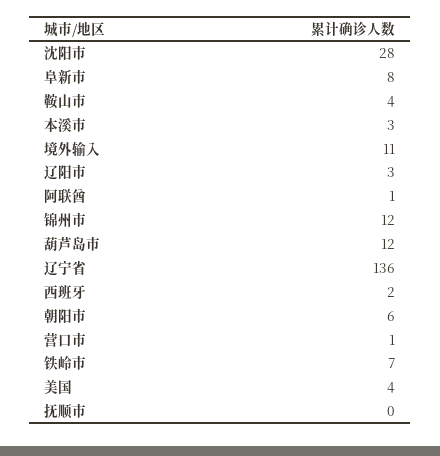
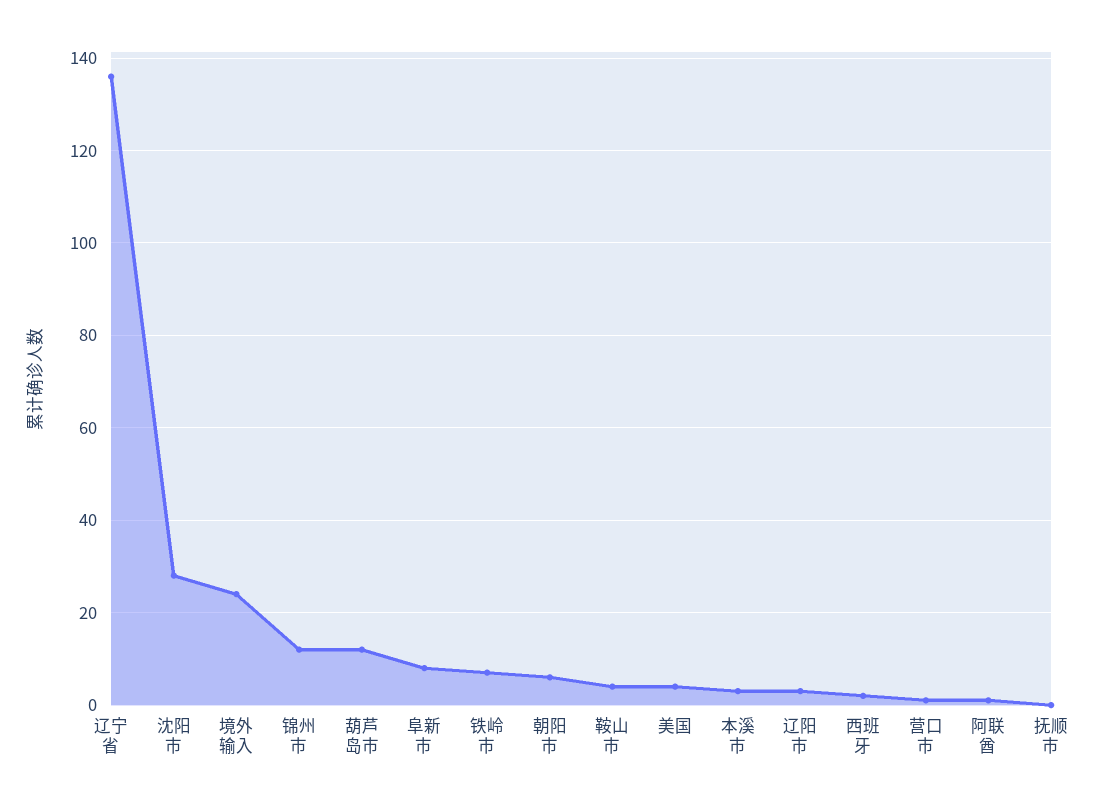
境外输入: 11 -> 25

